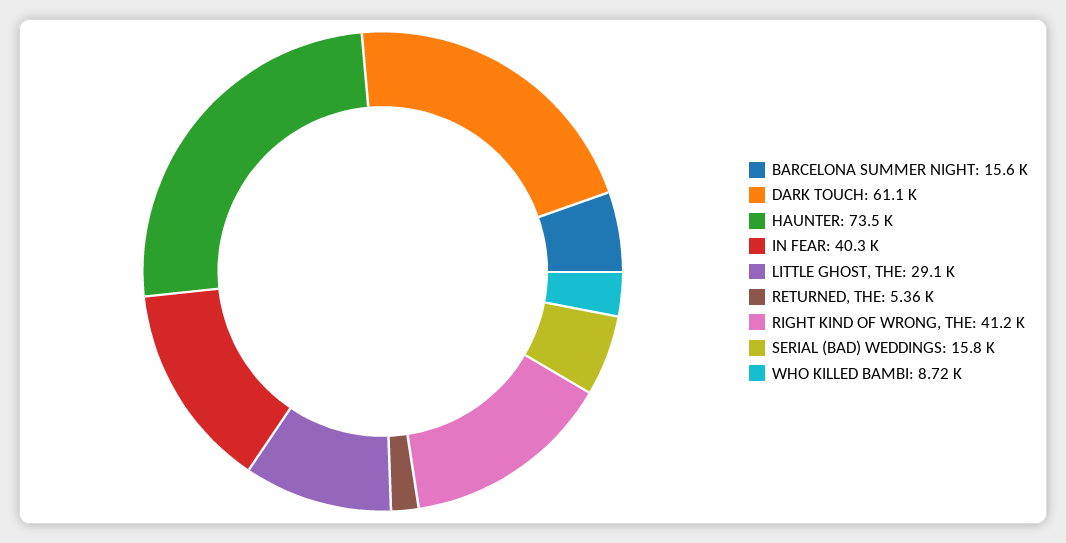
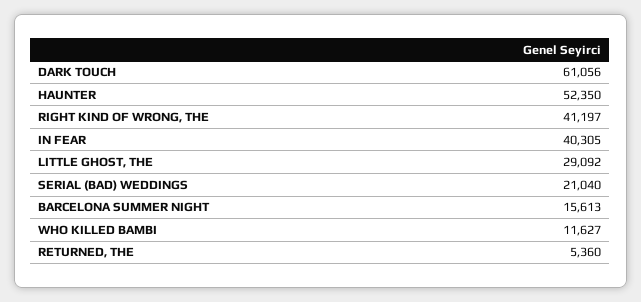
HAUNTER: 73500 -> 52350
SERIAL (BAD) WEDDINGS: 15800 -> 21040
WHO KILLED BAMBI: 8720 -> 11627

